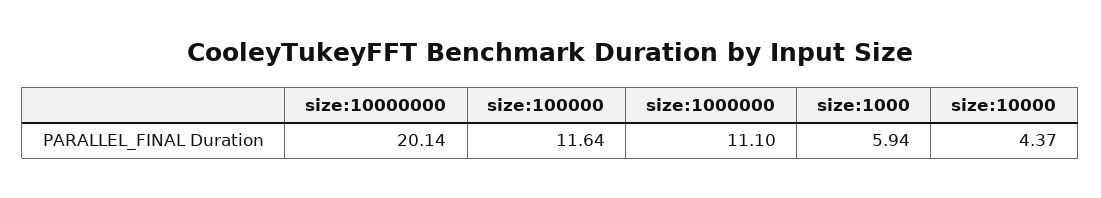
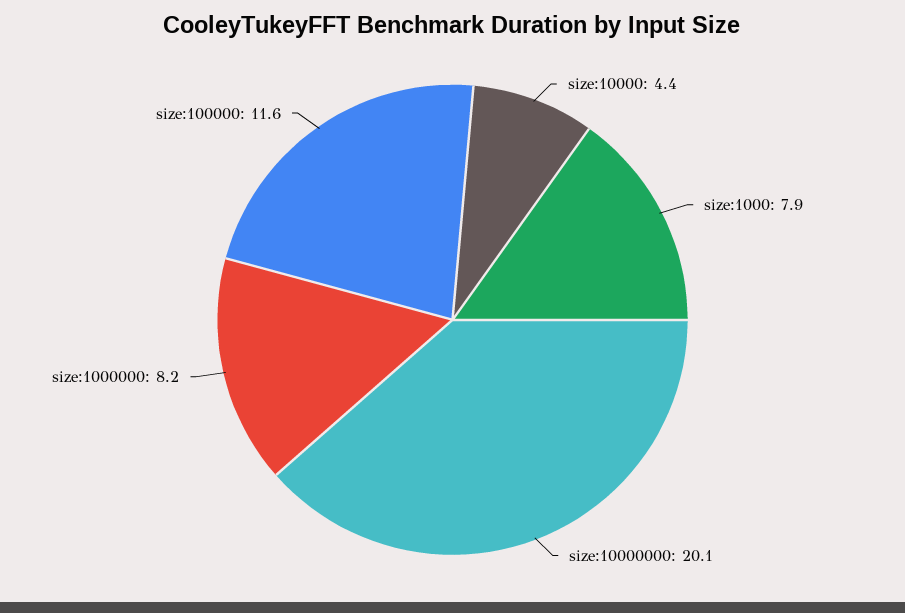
size:1000000: 11.1 -> 8.2
size:1000: 5.94 -> 7.9

